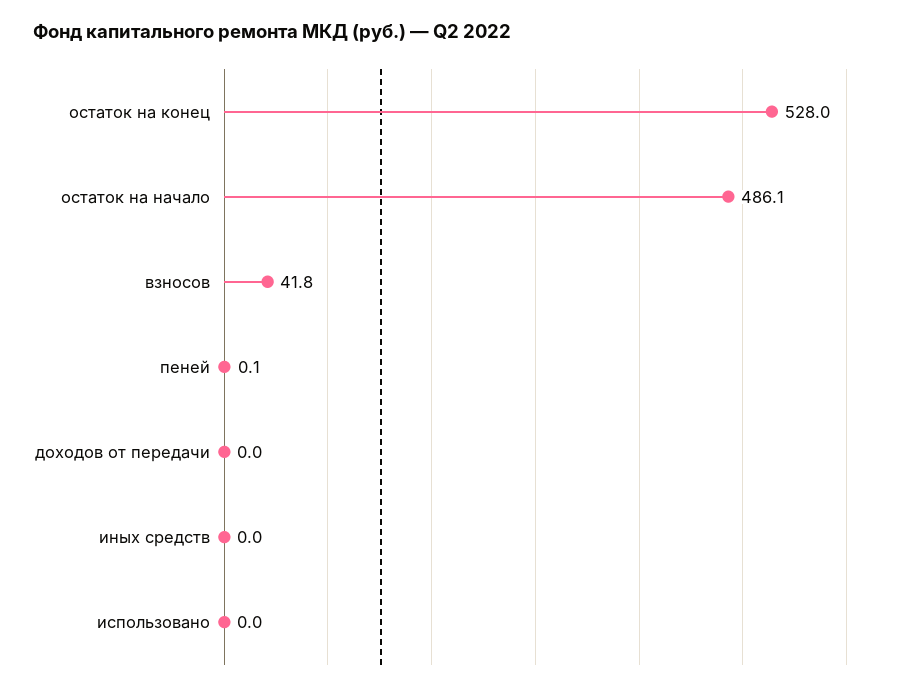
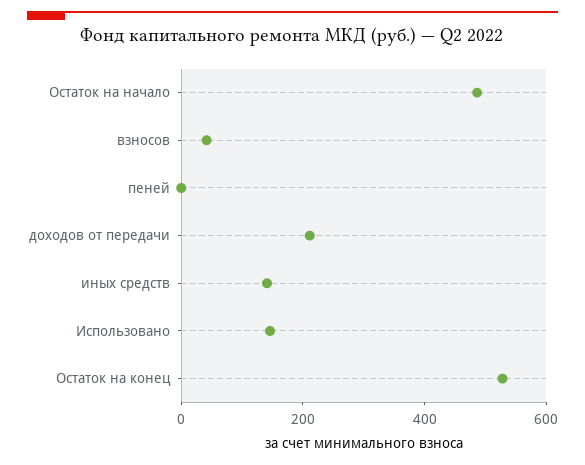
доходов от передачи: 0 -> 200
иных средств: 0 -> 150
использовано: 0 -> 150

